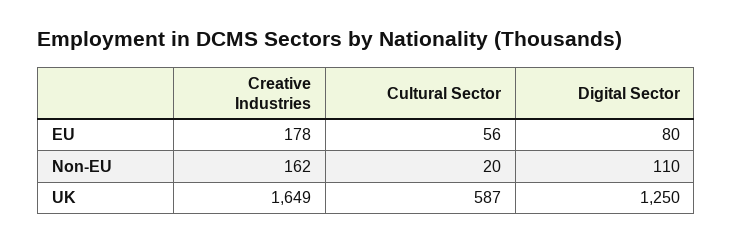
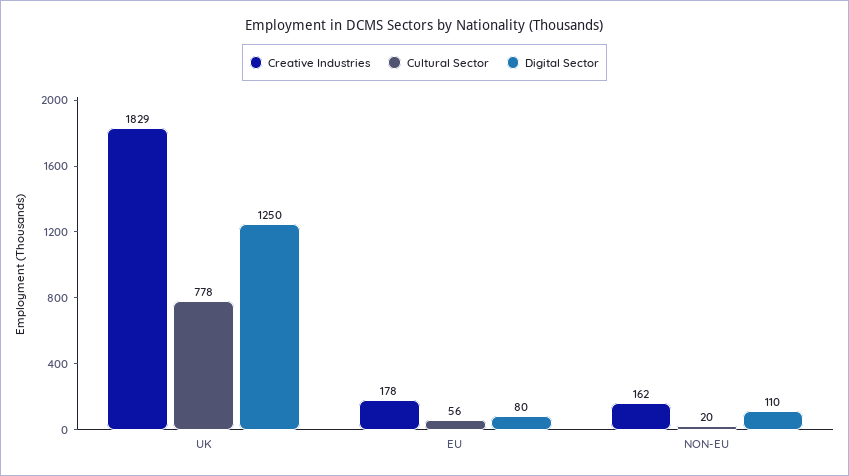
Creative Industries, UK: 1649 -> 1829
Cultural Sector, UK: 587 -> 778

